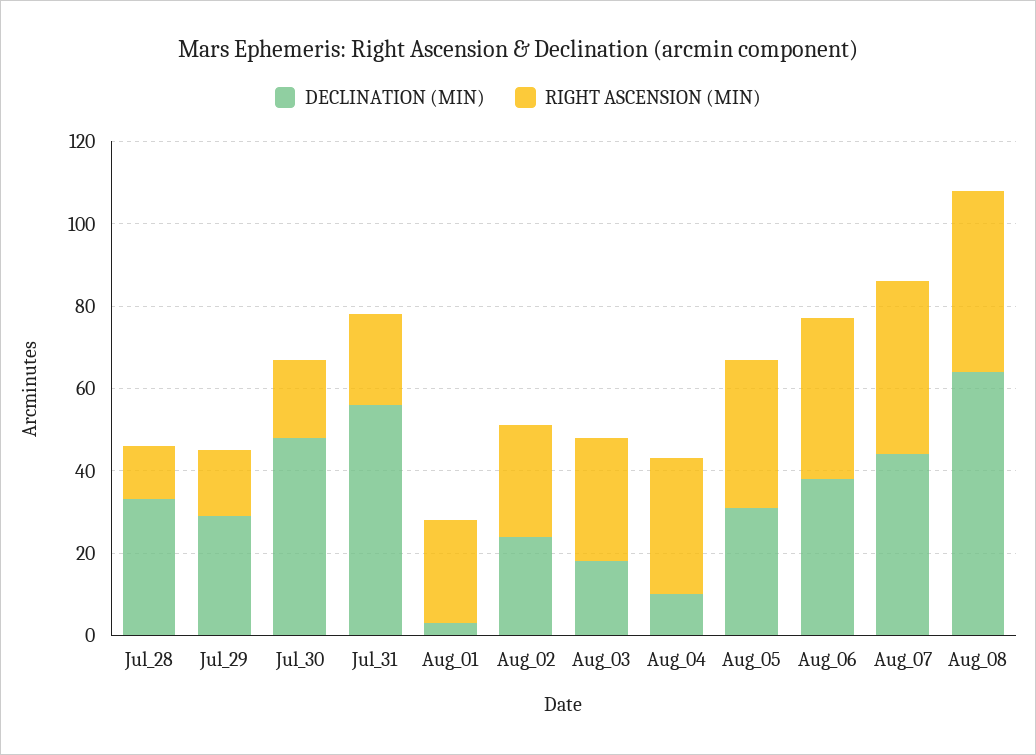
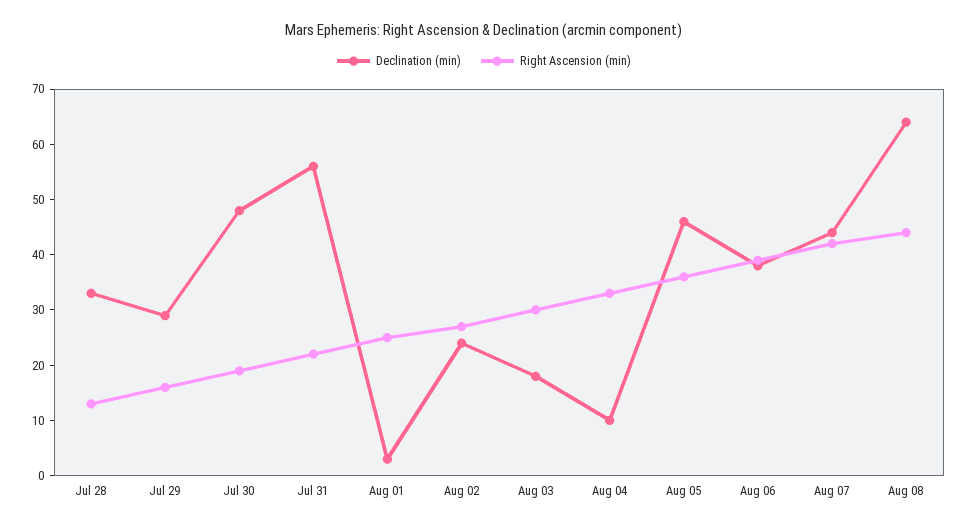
DECLINATION (MIN), Aug_05: 30 -> 45

